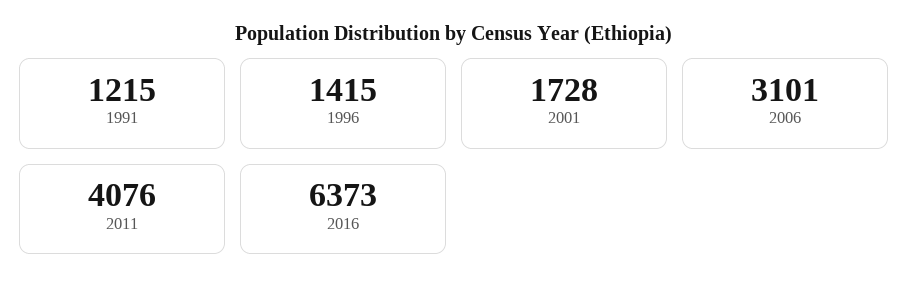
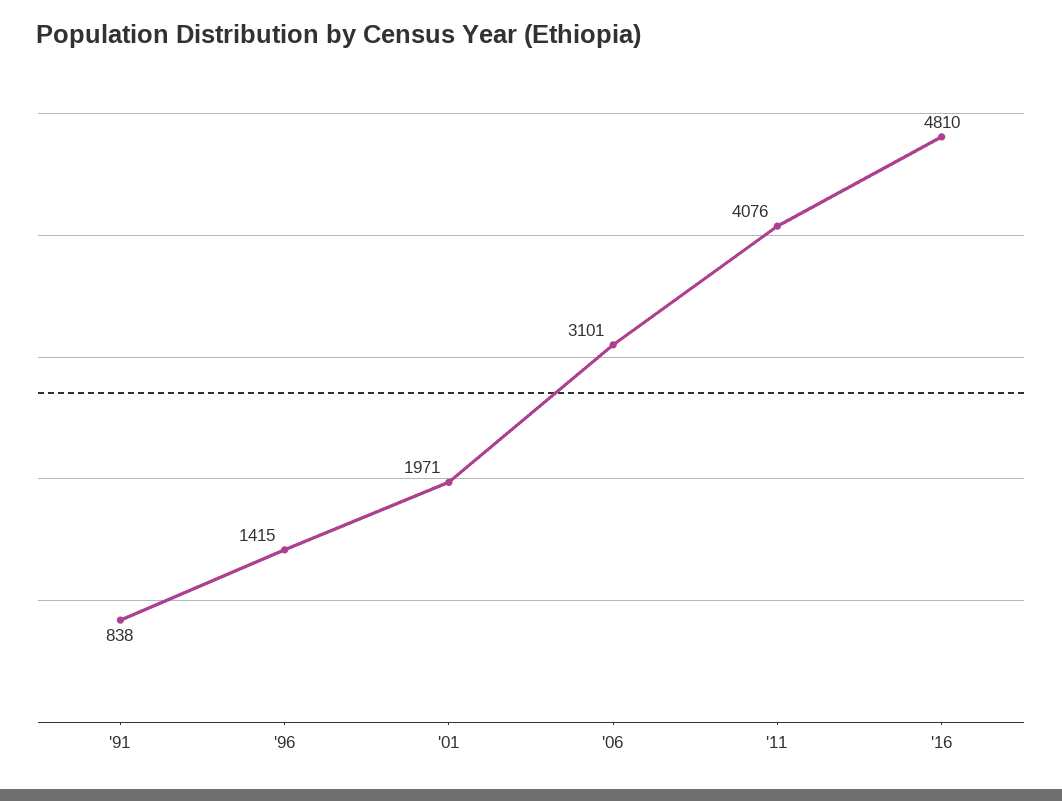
1991: 1215 -> 838
2001: 1728 -> 1971
2016: 6373 -> 4810

